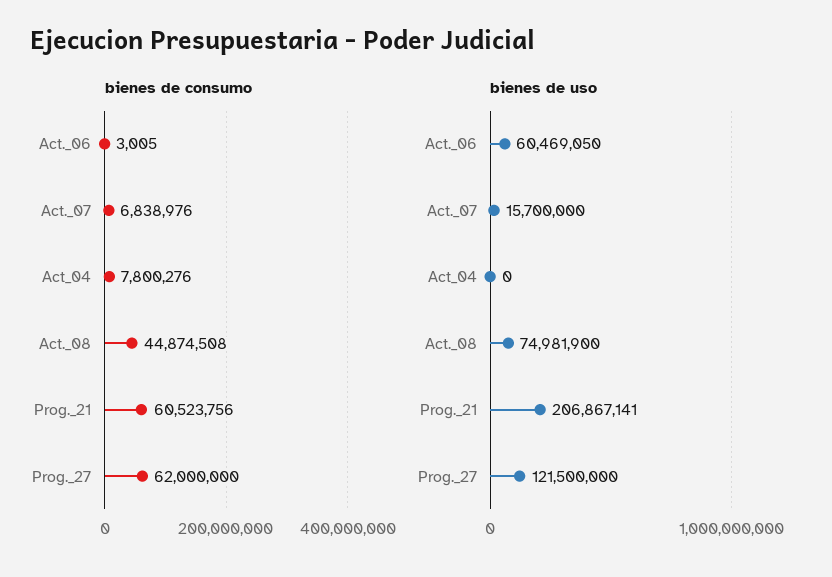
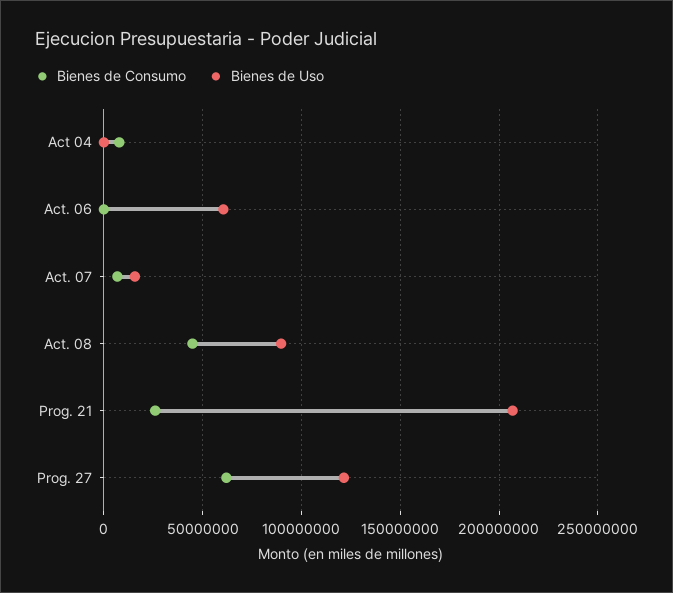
bienes de consumo, Prog._21: 60523756 -> 25000000
bienes de uso, Act._08: 74981900 -> 90000000

